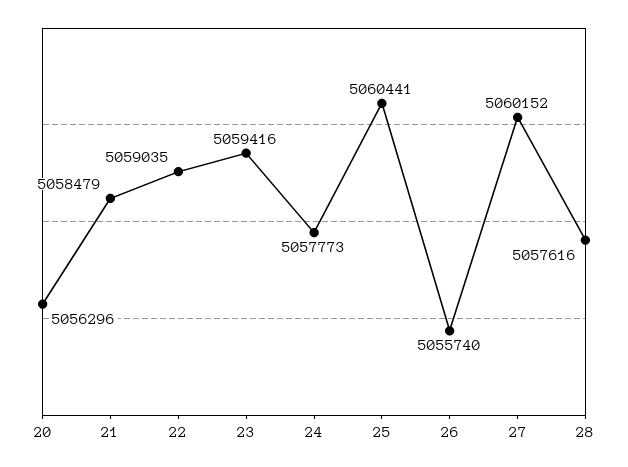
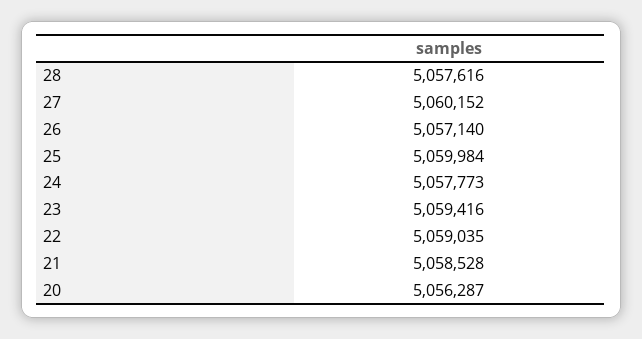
20: 5056296 -> 5056287
21: 5058479 -> 5058528
25: 5060441 -> 5059984
26: 5055740 -> 5057140

